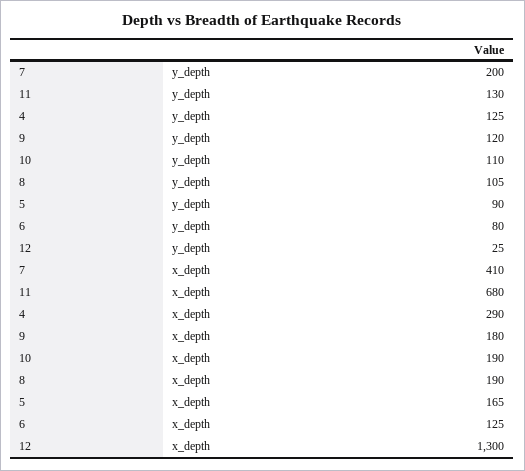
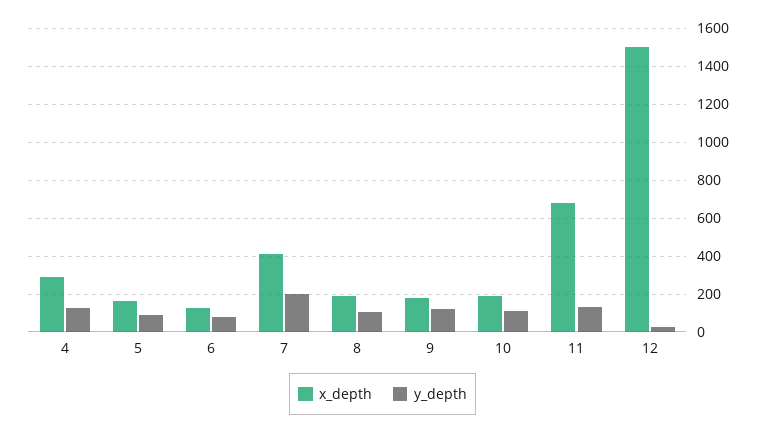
x_depth, 12: 1300 -> 1500

